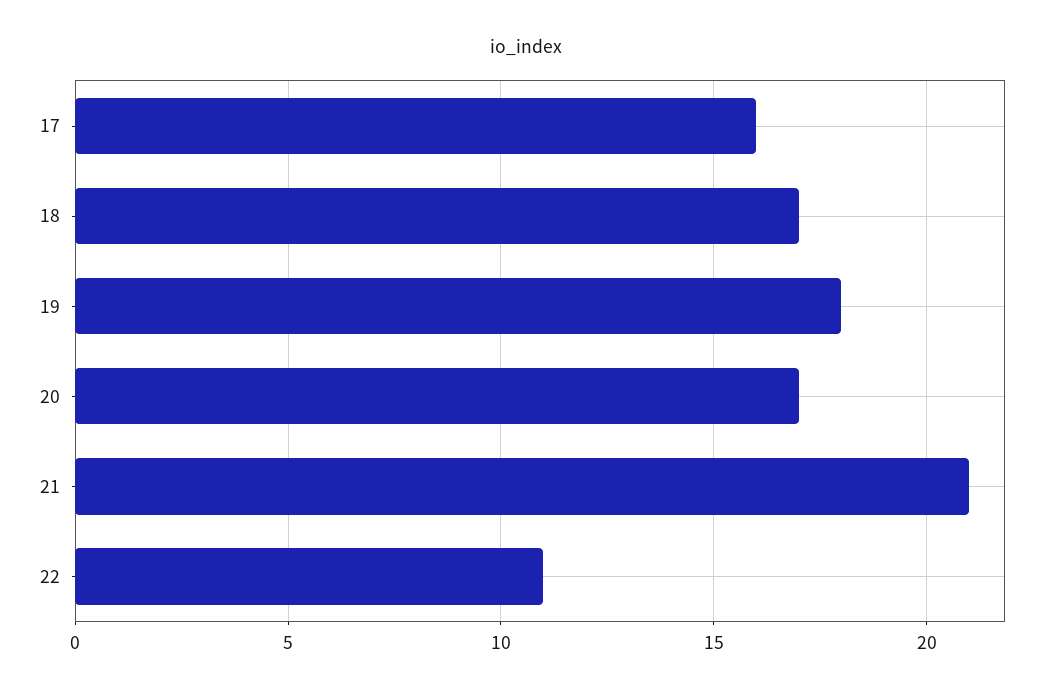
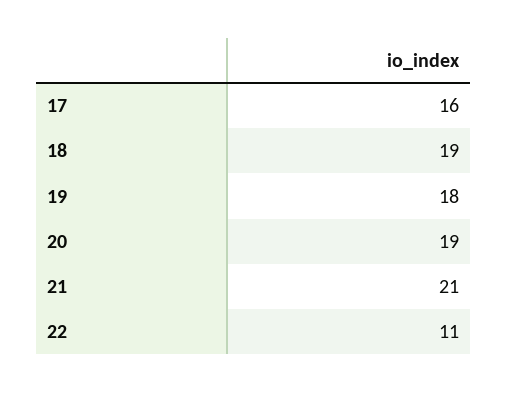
18: 17 -> 19
20: 17 -> 19

